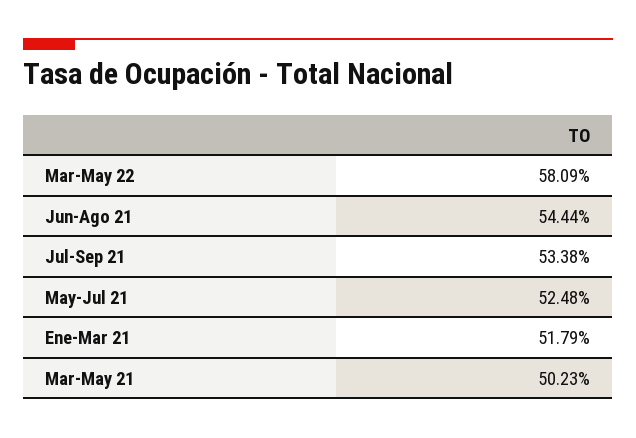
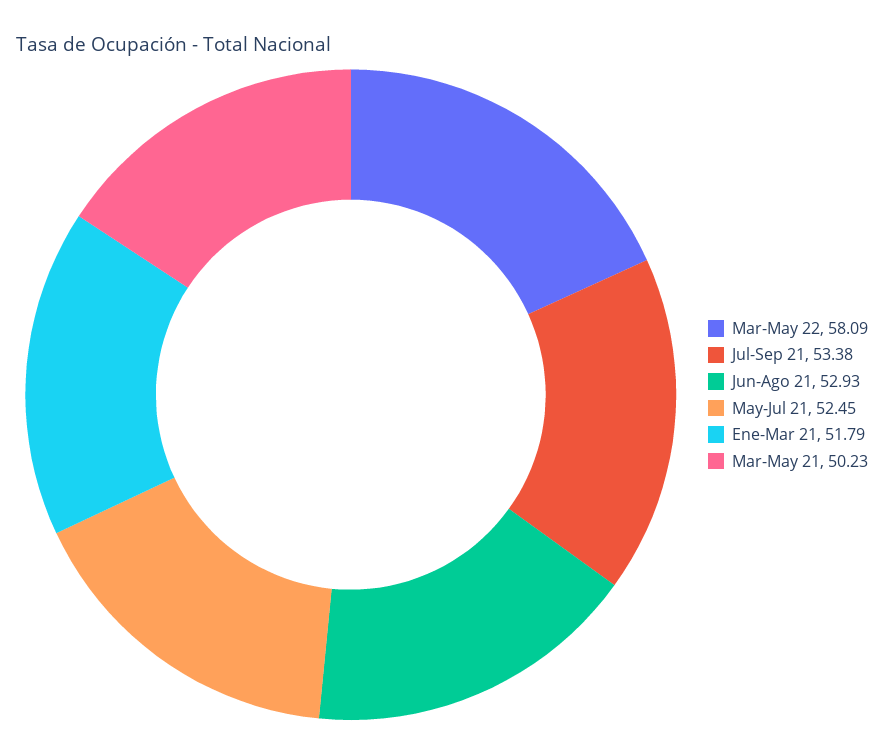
Jun-Ago 21: 54.44 -> 52.93
May-Jul 21: 52.48 -> 52.45

